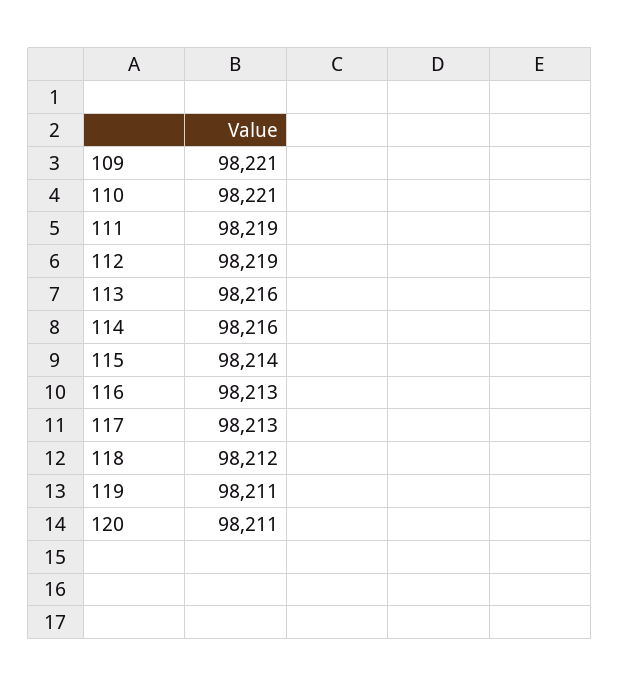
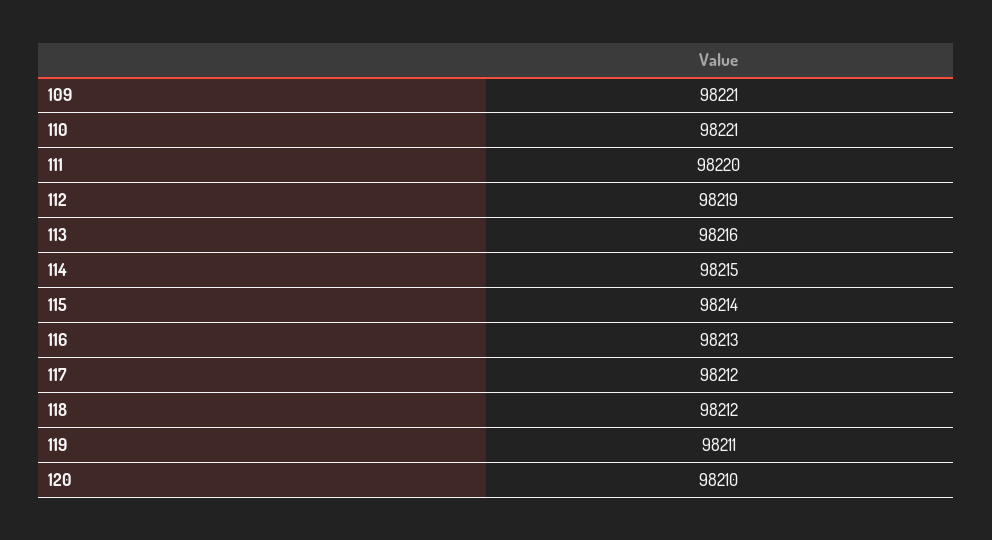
111: 98219 -> 98220
114: 98216 -> 98215
117: 98213 -> 98212
120: 98211 -> 98210

